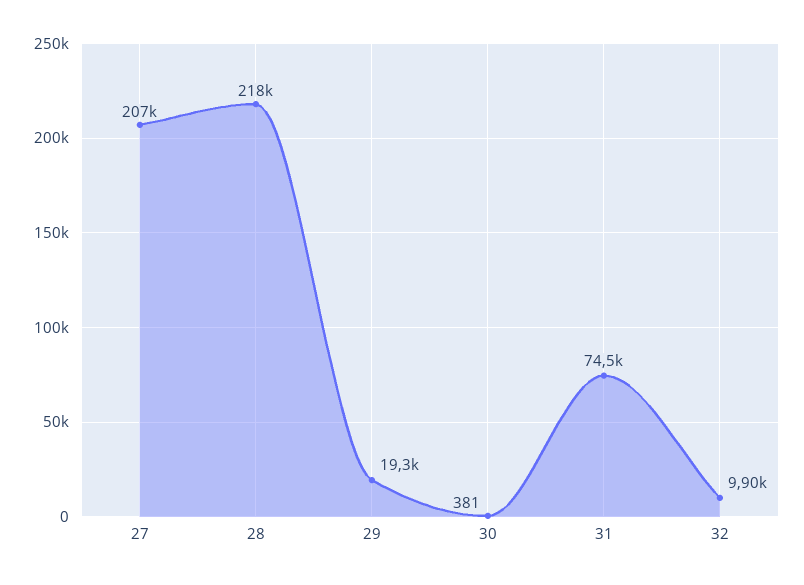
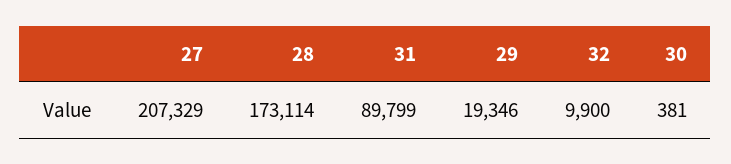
28: 218000 -> 173114
31: 74500 -> 89799

